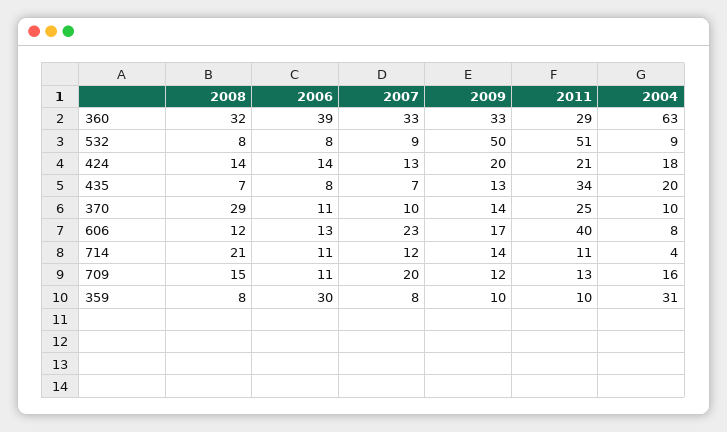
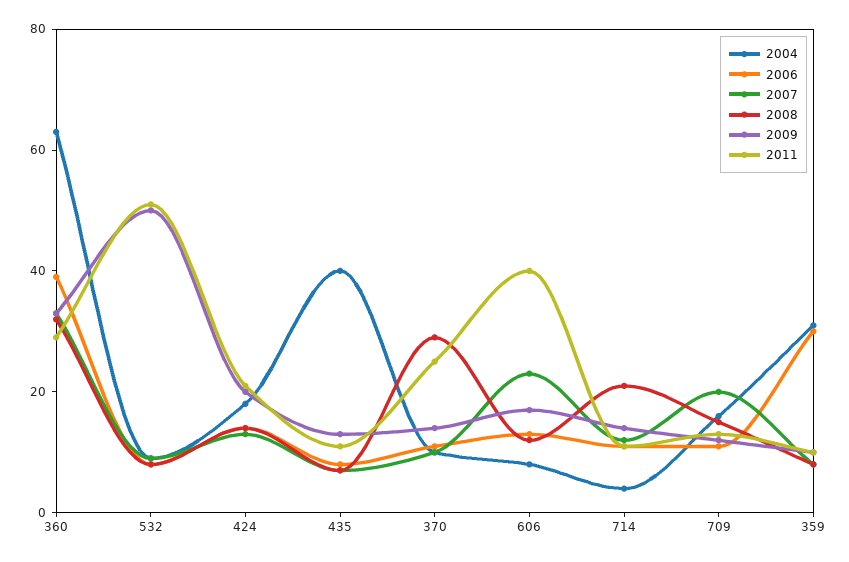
2011, 435: 34 -> 10
2004, 435: 20 -> 40

